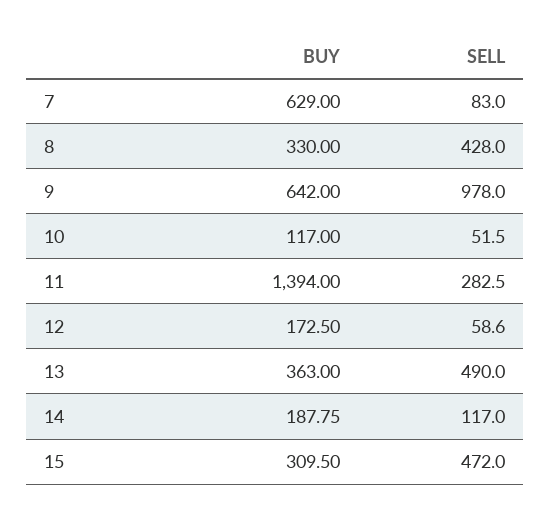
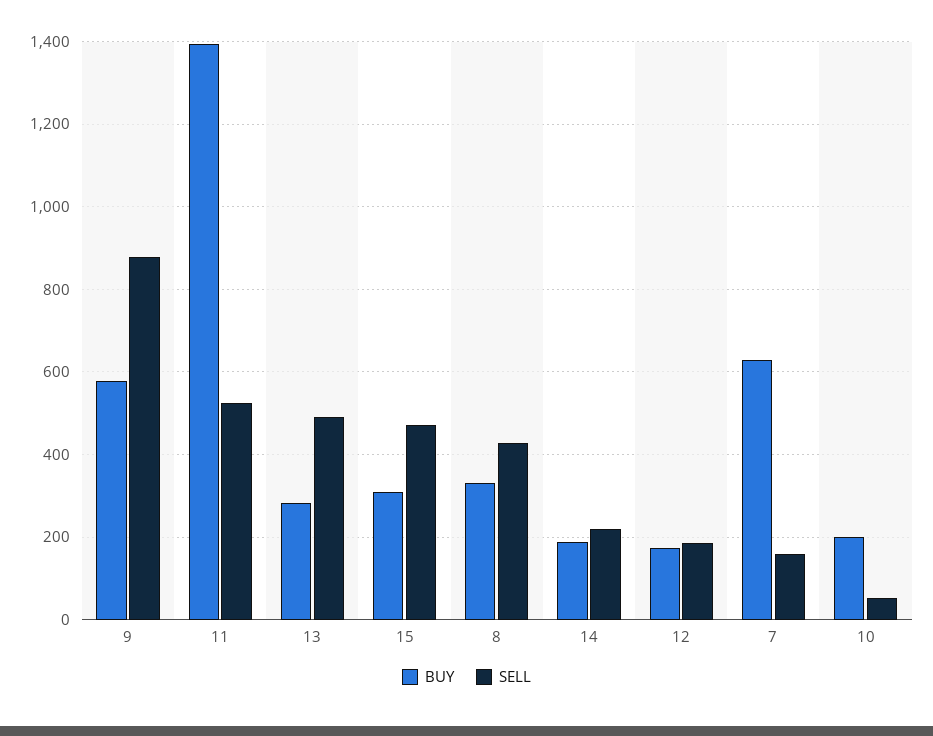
SELL, 7: 83 -> 160
BUY, 9: 642 -> 580
SELL, 9: 978 -> 880
BUY, 10: 117 -> 200
SELL, 11: 282.5 -> 520
SELL, 12: 58.6 -> 180
BUY, 13: 363 -> 280
SELL, 14: 117 -> 220

